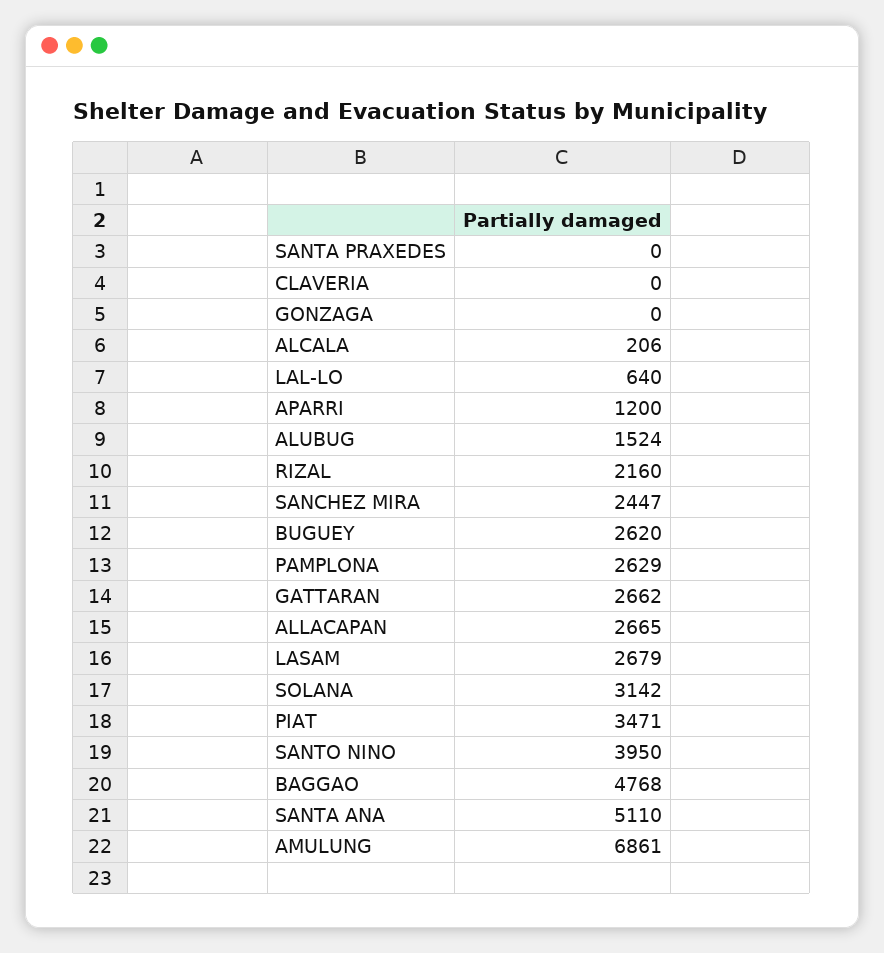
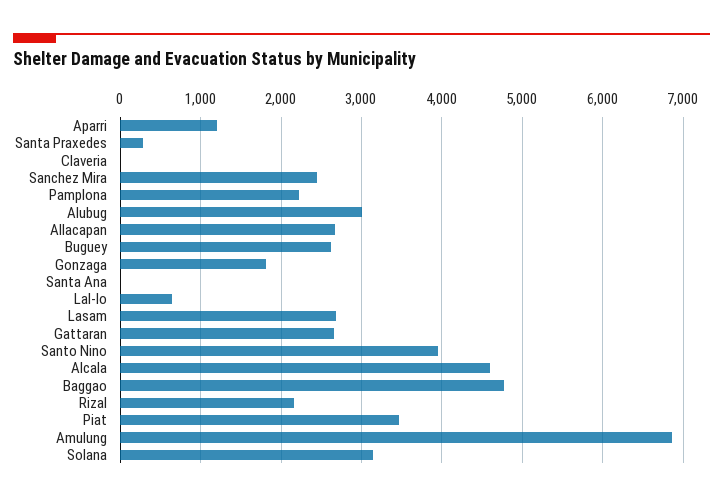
SANTA PRAXEDES: 0 -> 300
GONZAGA: 0 -> 1800
ALCALA: 206 -> 4600
ALUBUG: 1524 -> 3000
PAMPLONA: 2629 -> 2200
SANTA ANA: 5110 -> 0

